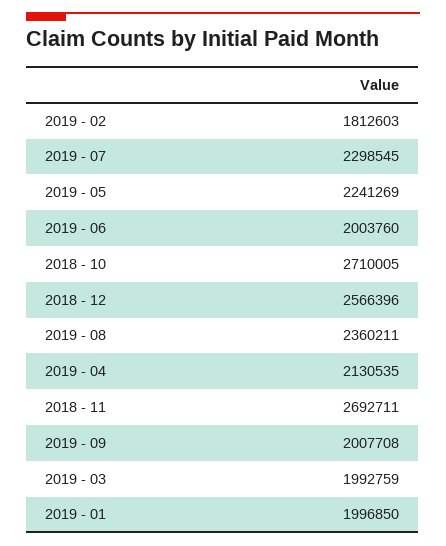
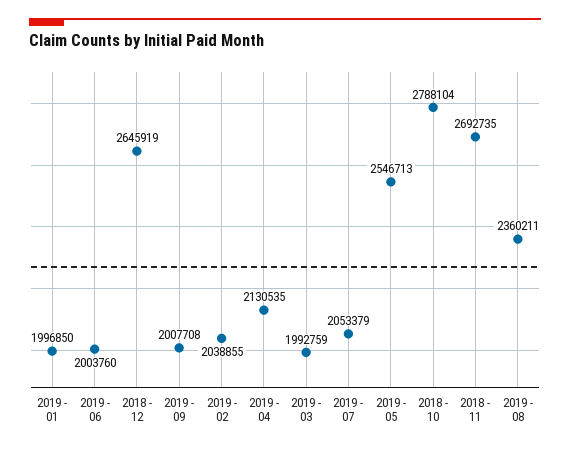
2019 - 02: 1812603 -> 2038855
2019 - 07: 2298545 -> 2053379
2019 - 05: 2241269 -> 2546713
2018 - 10: 2710005 -> 2788104
2018 - 12: 2566396 -> 2645919
2018 - 11: 2692711 -> 2692735

